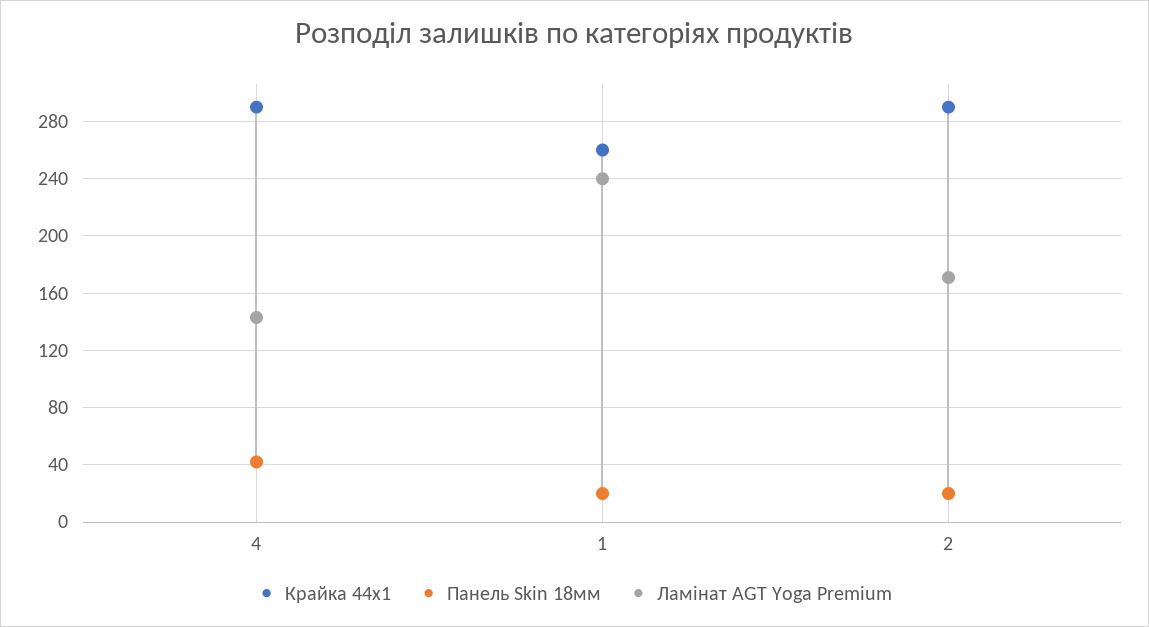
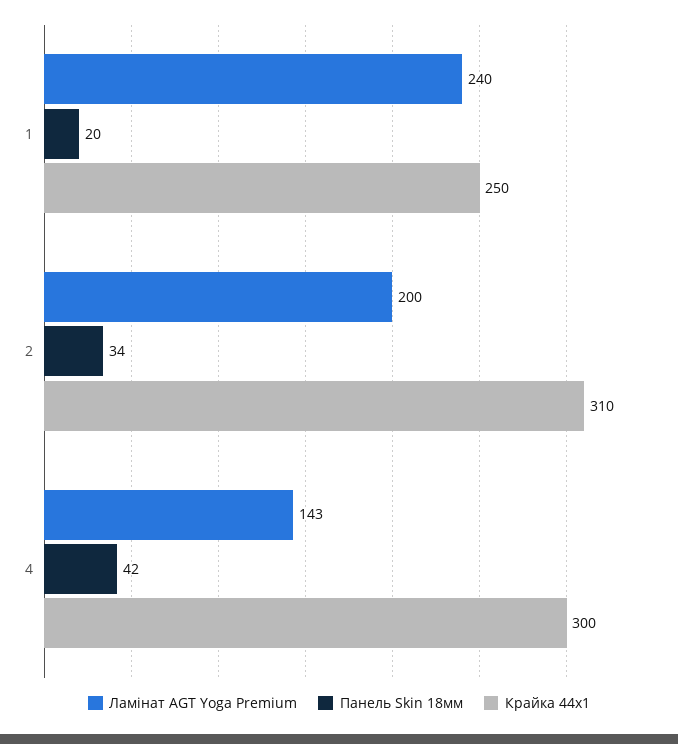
Крайка 44x1, 4: 290 -> 300
Крайка 44x1, 1: 260 -> 250
Крайка 44x1, 2: 290 -> 310
Панель Skin 18мм, 2: 20 -> 34
Ламінат AGT Yoga Premium, 2: 170 -> 200

